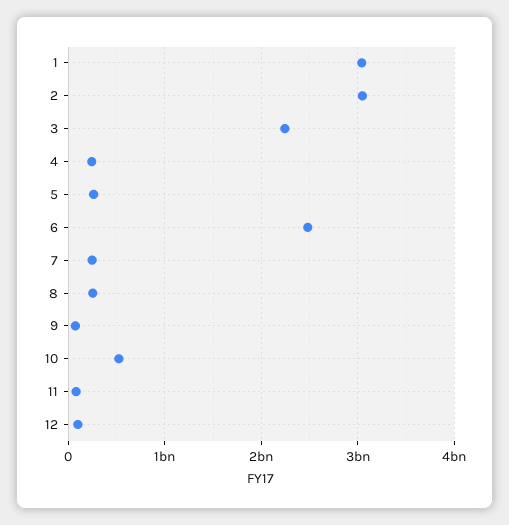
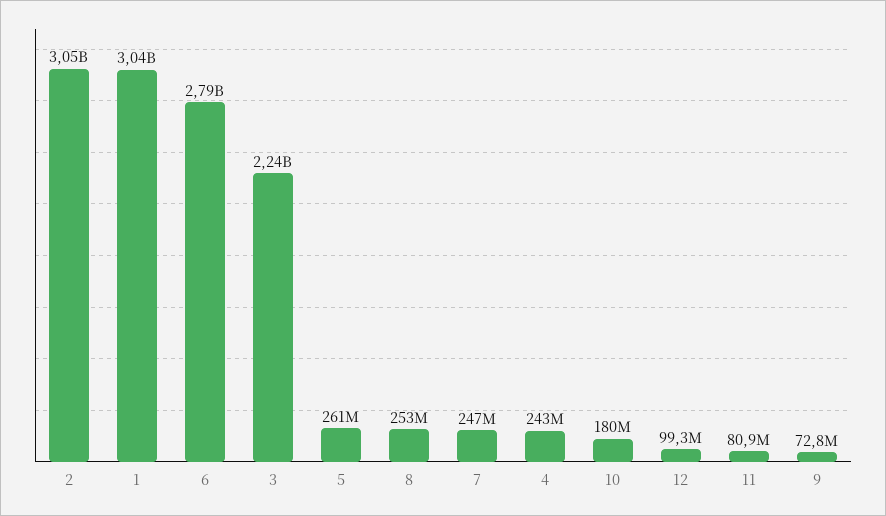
6: 2500000000 -> 2790000000
10: 500000000 -> 180000000

